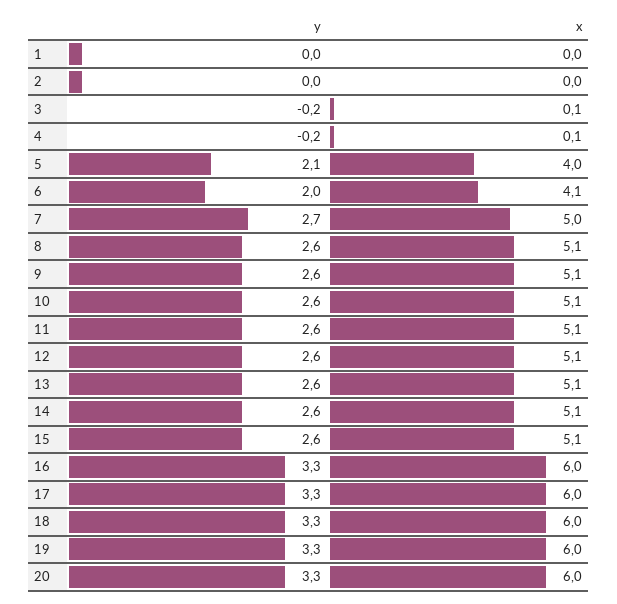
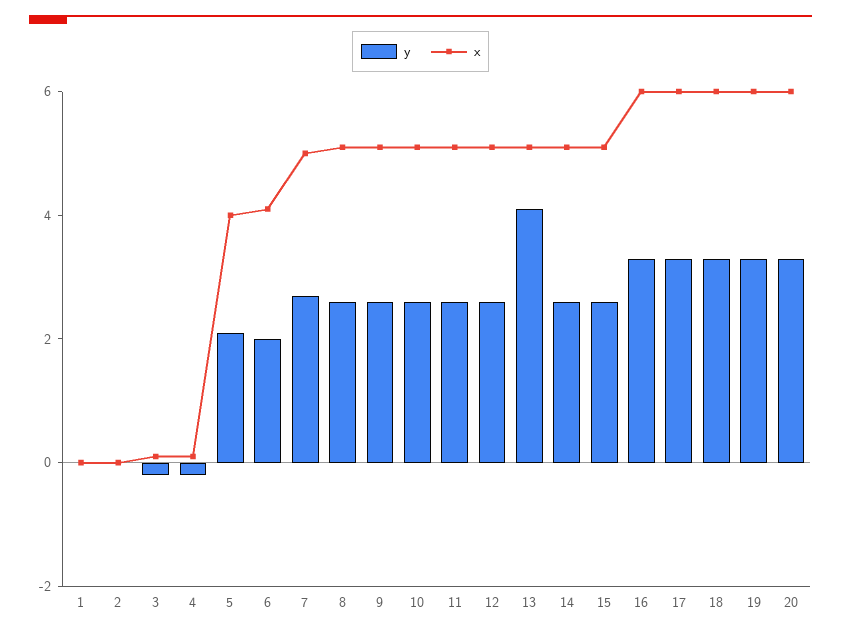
y, 13: 2.6 -> 4

